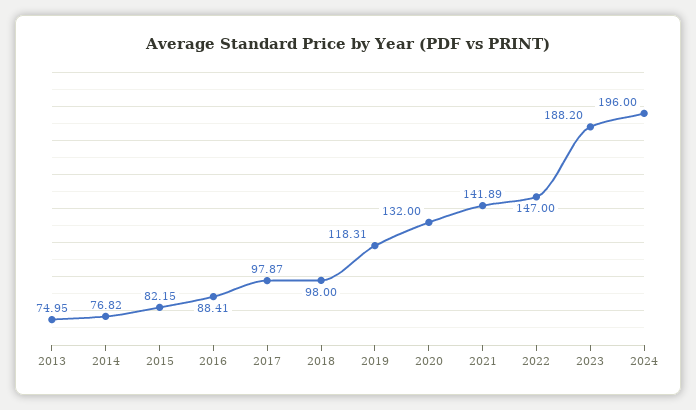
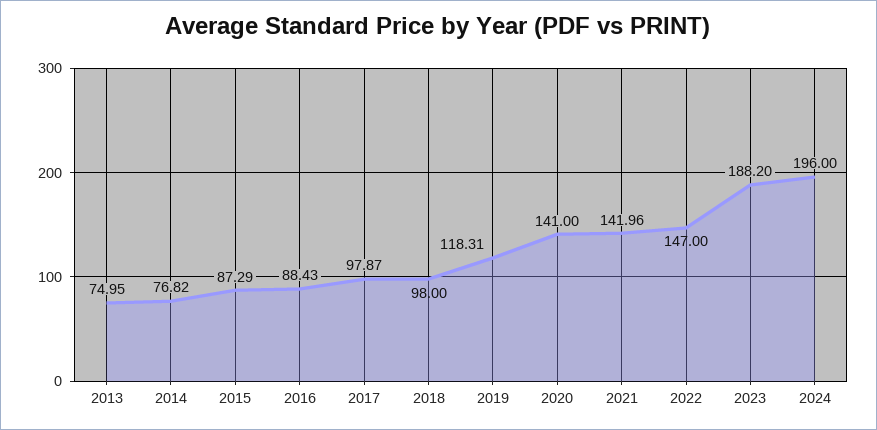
2015: 82.15 -> 87.29
2016: 88.41 -> 88.43
2020: 132 -> 141
2021: 141.89 -> 141.96

